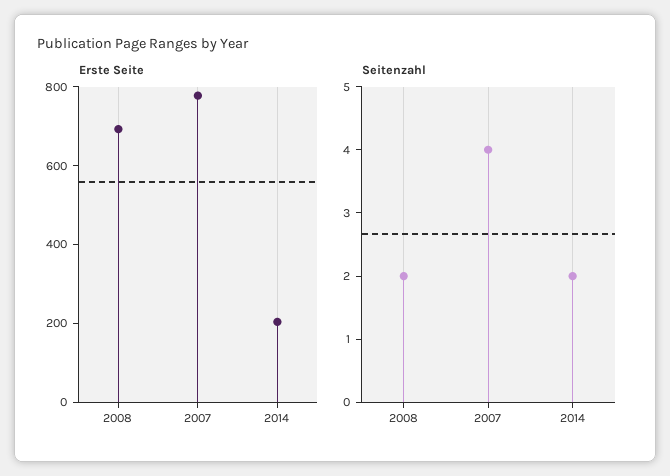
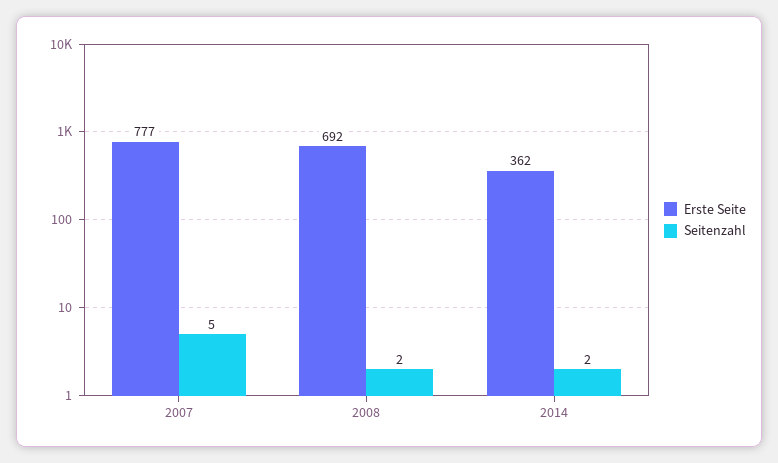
Erste Seite, 2014: 200 -> 362
Seitenzahl, 2007: 4 -> 5

